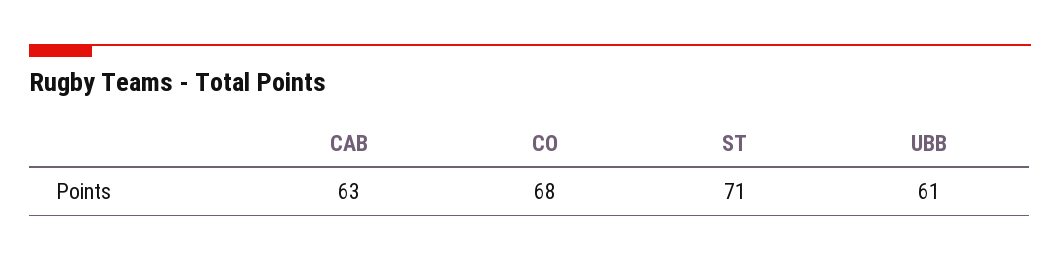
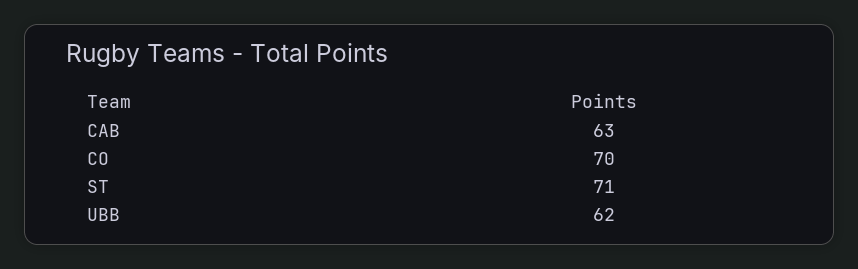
CO: 68 -> 70
UBB: 61 -> 62

